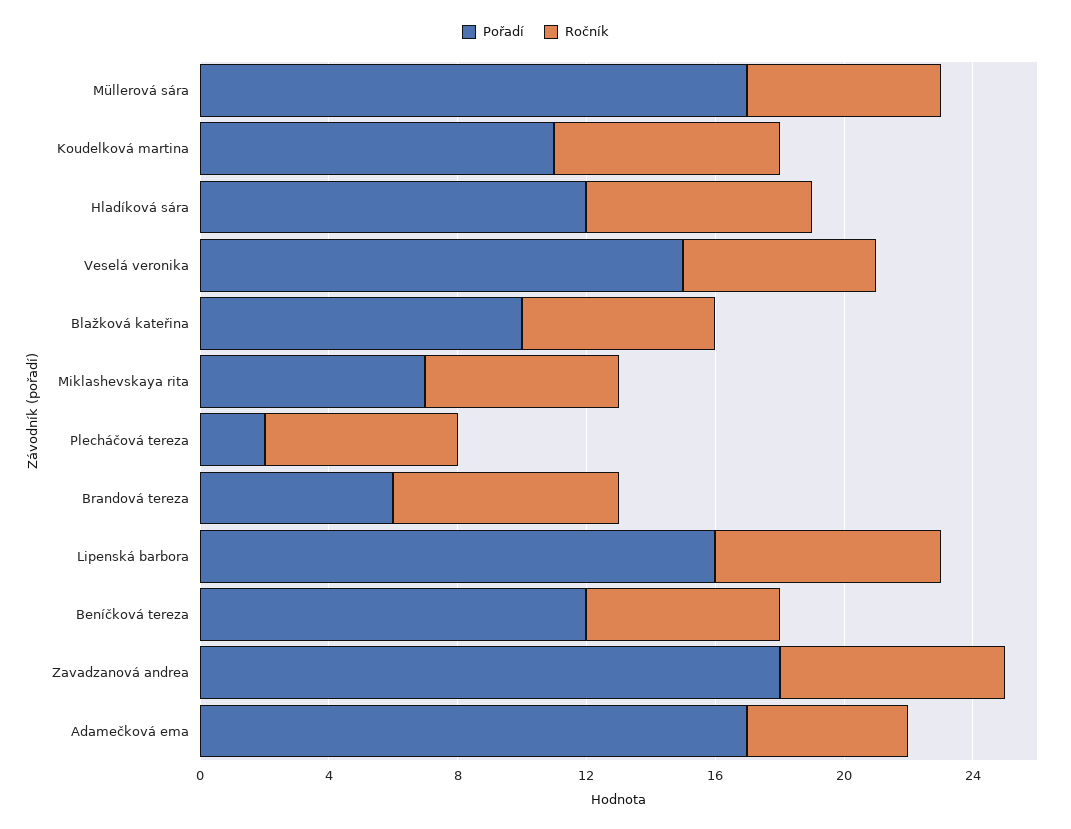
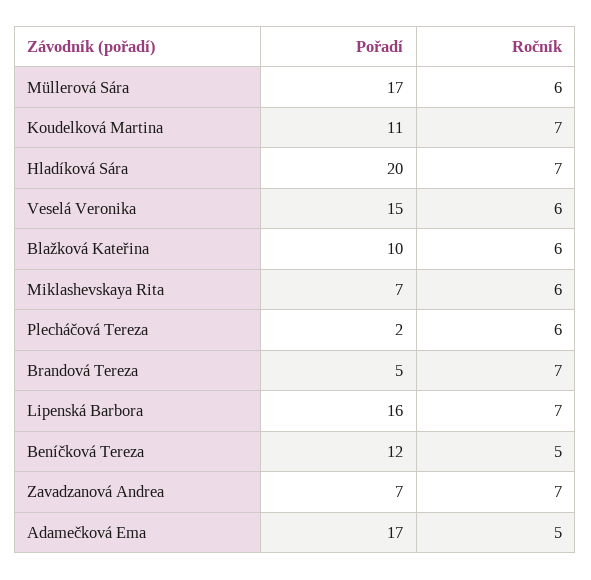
Pořadí, Hladíková sára: 12 -> 20
Pořadí, Brandová tereza: 6 -> 5
Ročník, Beníčková tereza: 6 -> 5
Pořadí, Zavadzanová andrea: 18 -> 7

